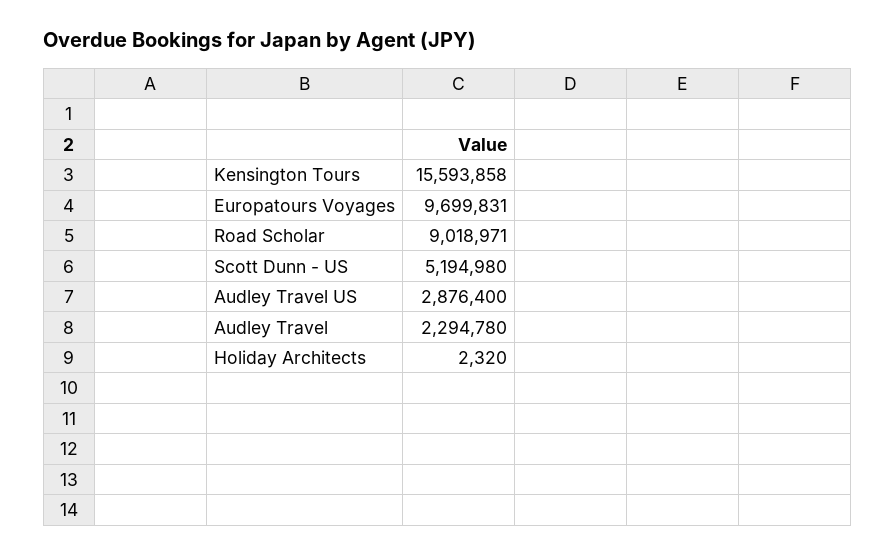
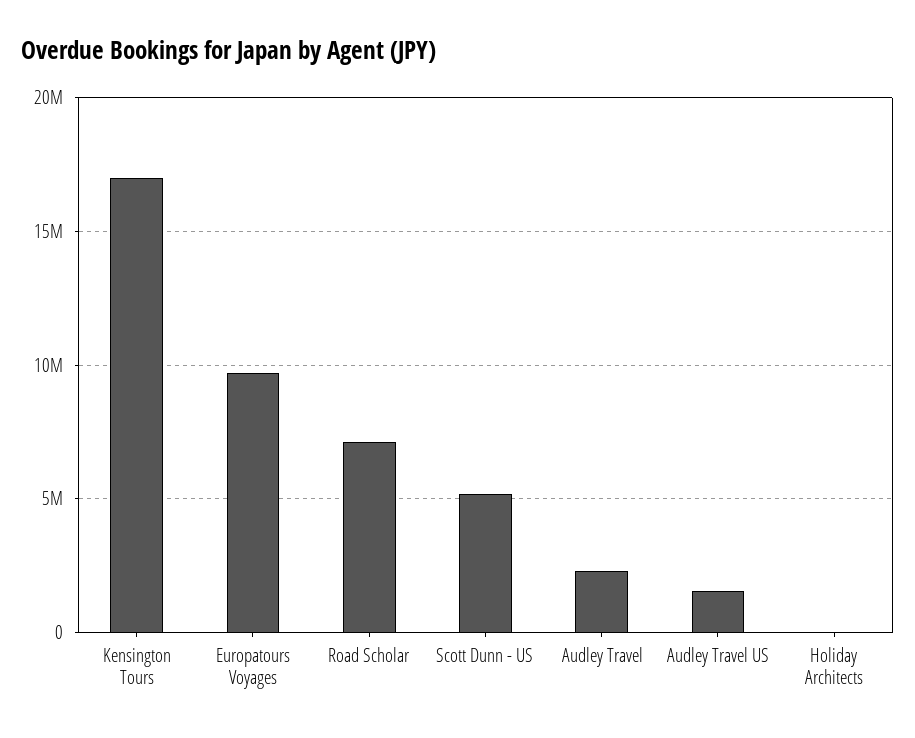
Kensington Tours: 15593858 -> 17000000
Road Scholar: 9018971 -> 7000000
Audley Travel US: 2876400 -> 1500000

